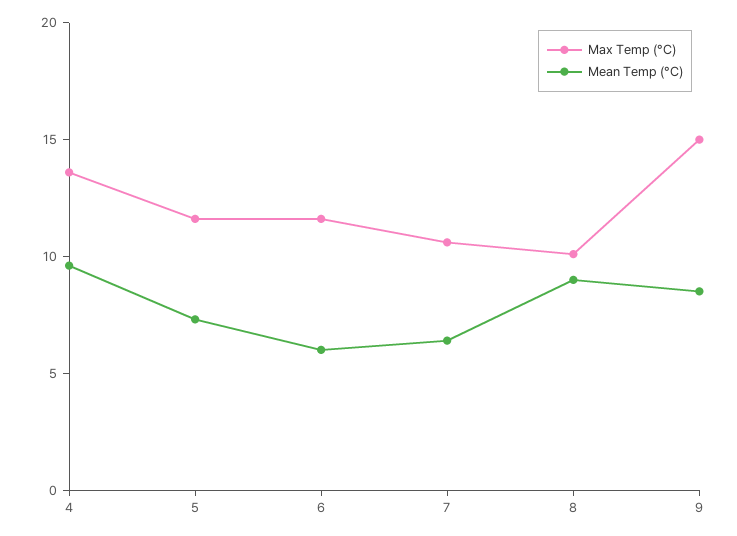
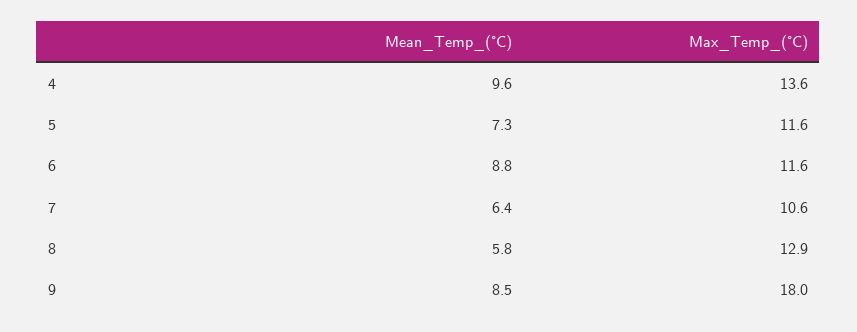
Mean Temp (°C), 6: 6 -> 8.8
Max Temp (°C), 8: 10 -> 12.9
Mean Temp (°C), 8: 9 -> 5.8
Max Temp (°C), 9: 15 -> 18

